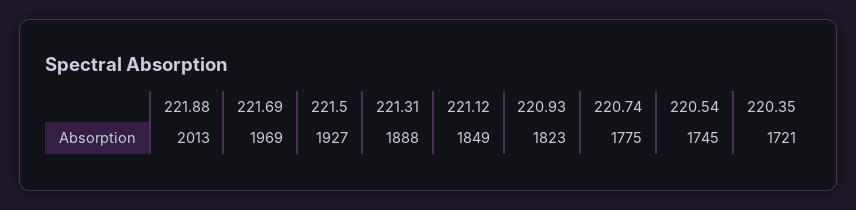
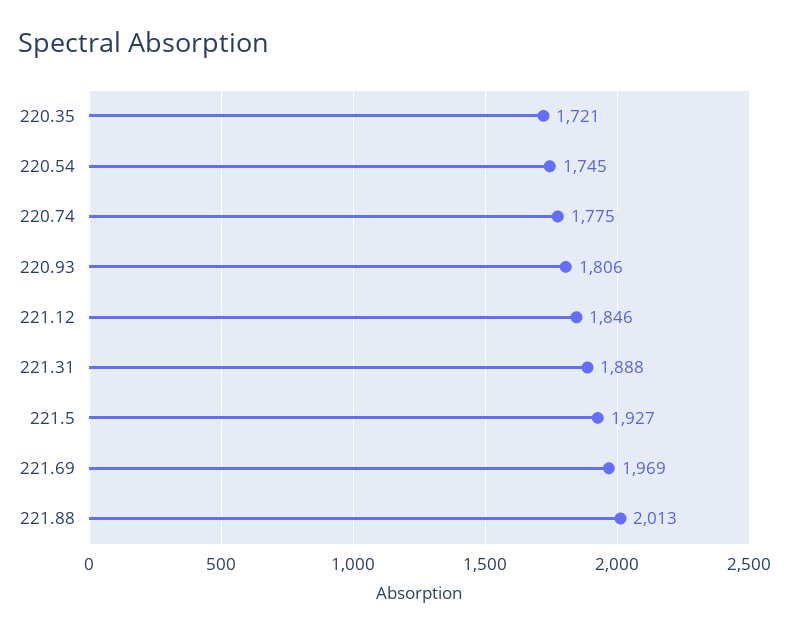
221.12: 1849 -> 1846
220.93: 1823 -> 1806

